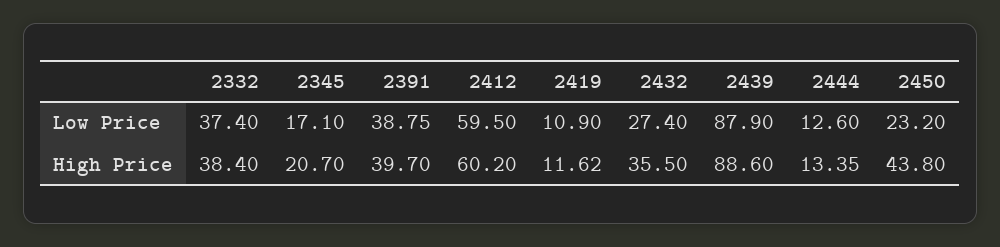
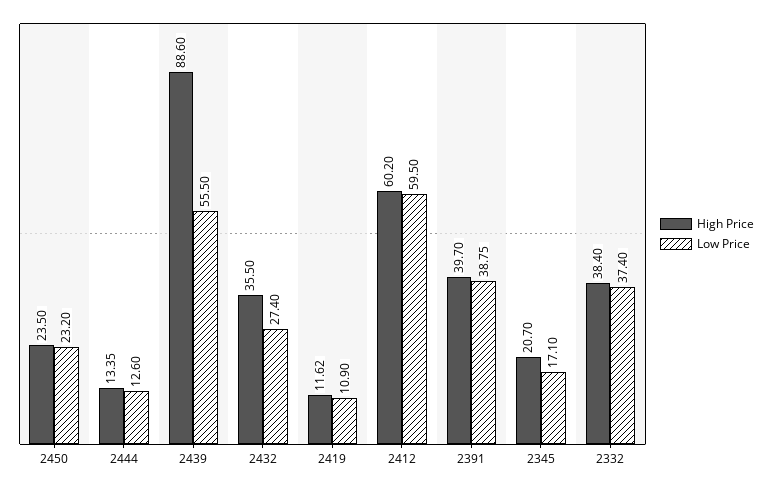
Low Price, 2439: 87.9 -> 55.5
High Price, 2450: 43.8 -> 23.5

